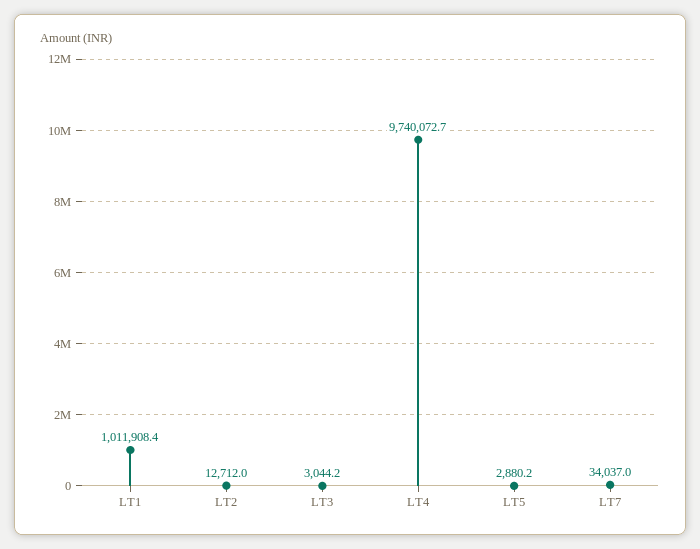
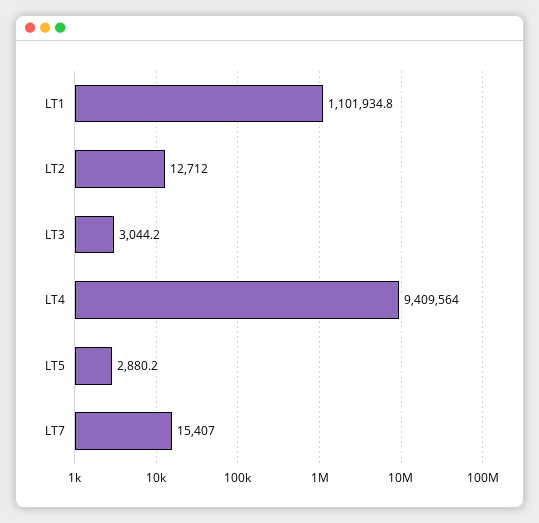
LT1: 1011908.4 -> 1101934.8
LT4: 9740072.7 -> 9409564
LT7: 34037 -> 15407

